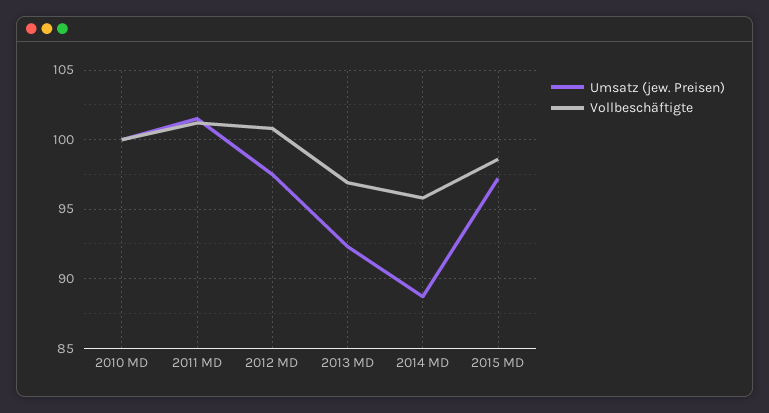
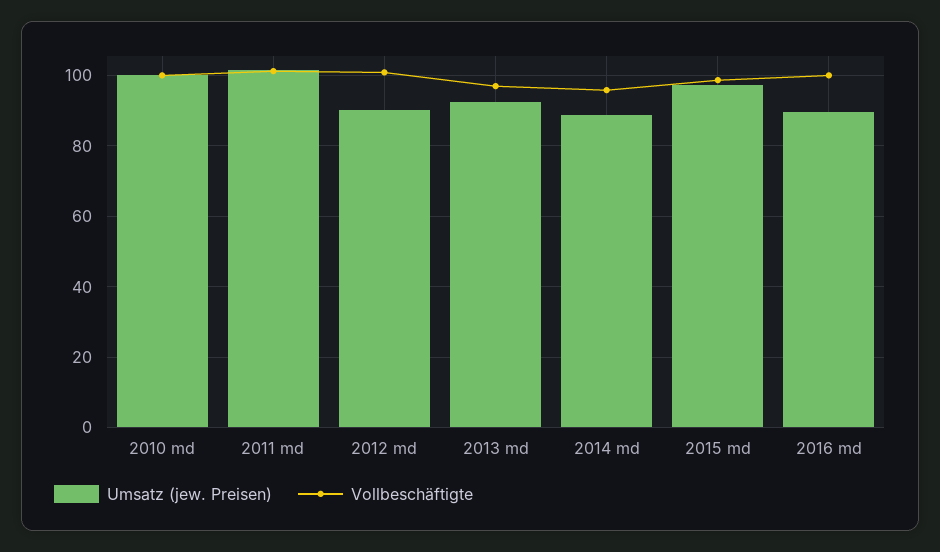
Umsatz (jew. Preisen), 2012 MD: 97.5 -> 90
Umsatz (jew. Preisen), 2016 md: none -> 90
Vollbeschäftigte, 2016 md: none -> 100

